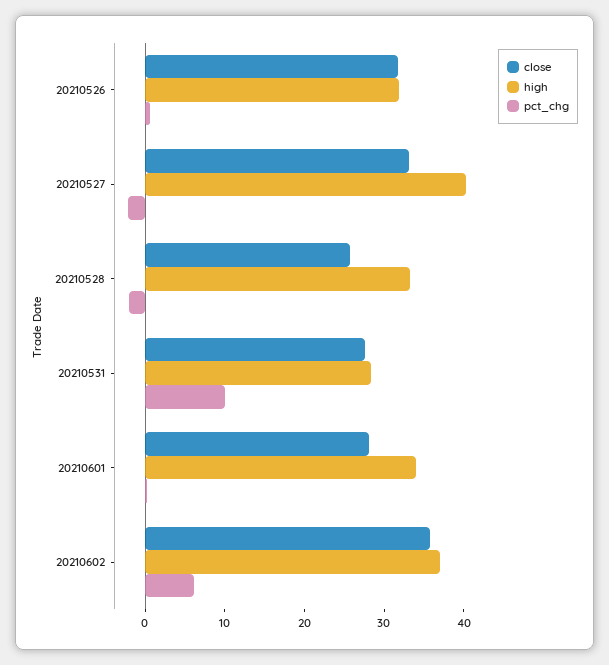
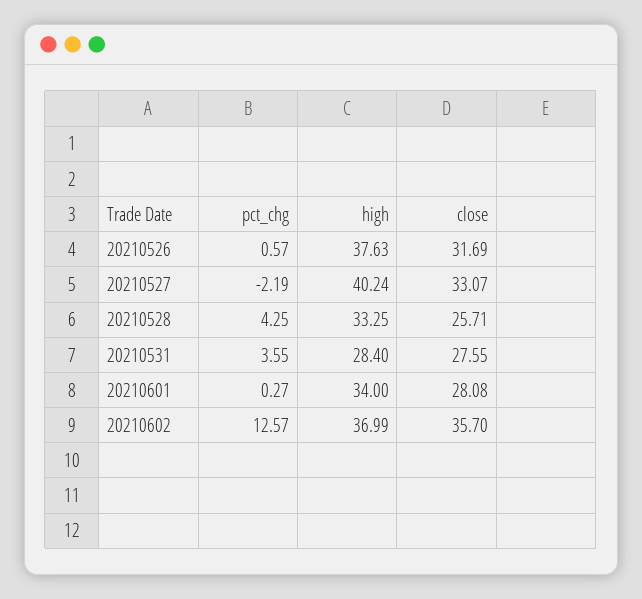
high, 20210526: 32 -> 37.63
pct_chg, 20210528: -2 -> 4.25
pct_chg, 20210531: 10 -> 3.55
pct_chg, 20210602: 6 -> 12.57

